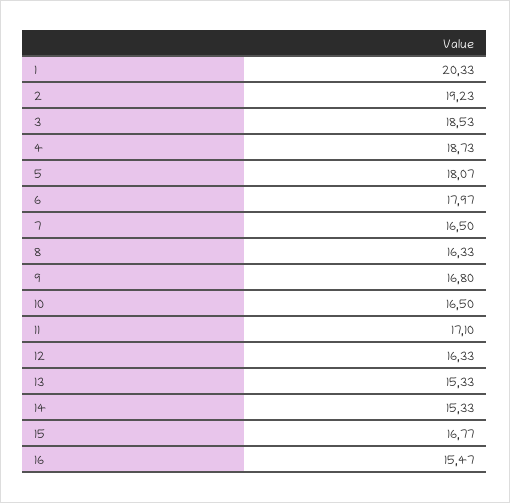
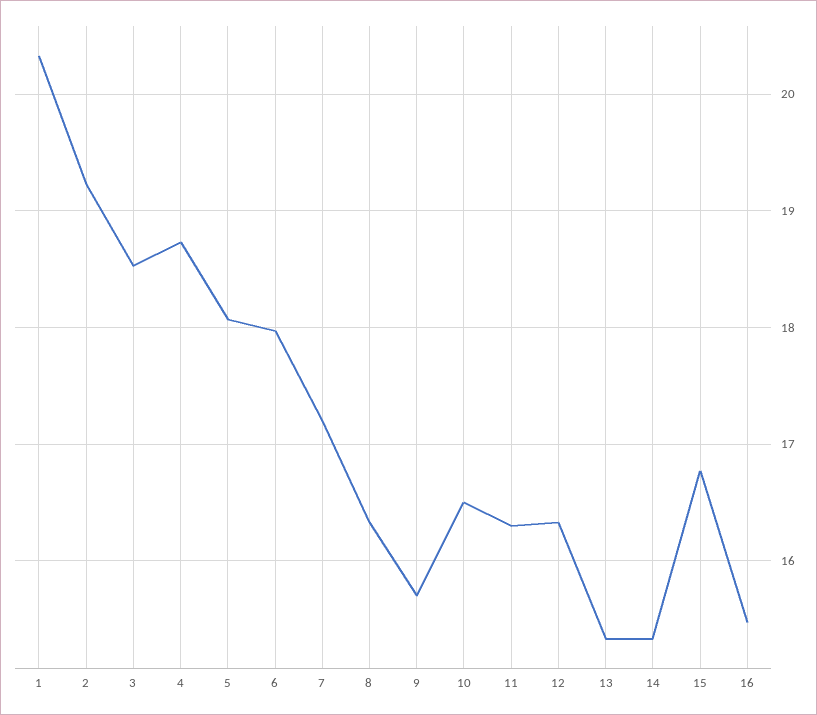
7: 16.5 -> 17.2
9: 16.8 -> 15.7
11: 17.1 -> 16.3

